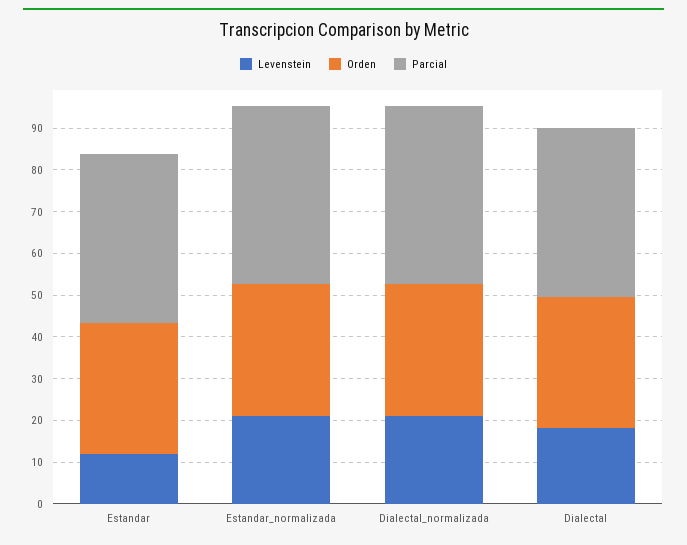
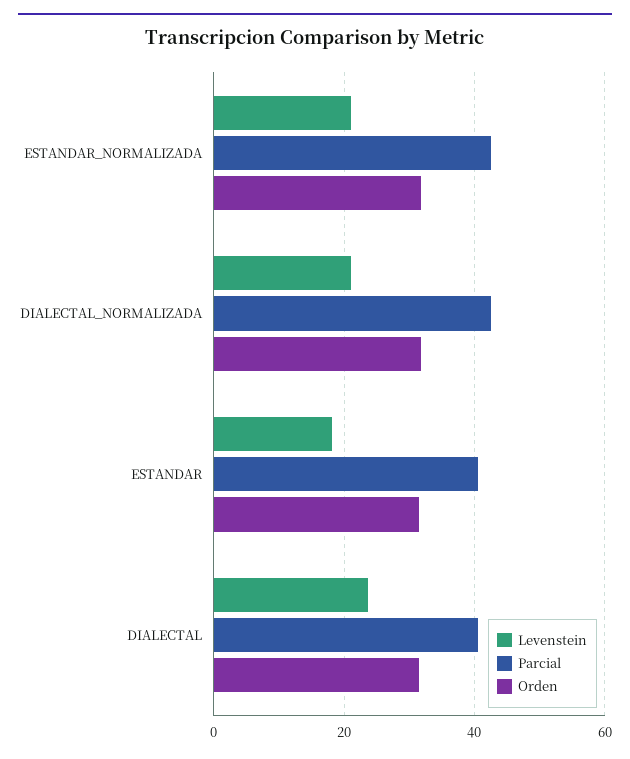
Levenstein, Estandar: 12 -> 18
Levenstein, Dialectal: 18 -> 24

